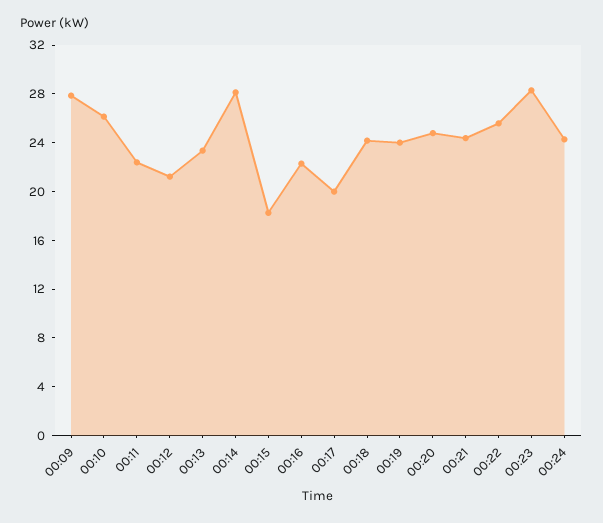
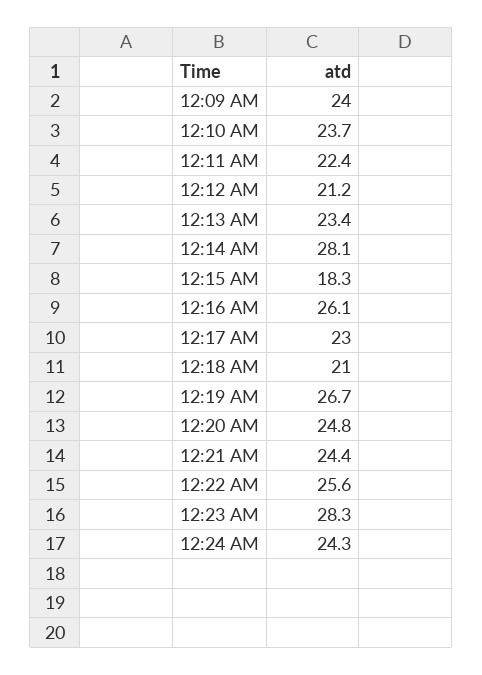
00:09: 28 -> 24
00:10: 26 -> 23.7
00:16: 22 -> 26.1
00:17: 20 -> 23
00:18: 24 -> 21
00:19: 24 -> 26.7

